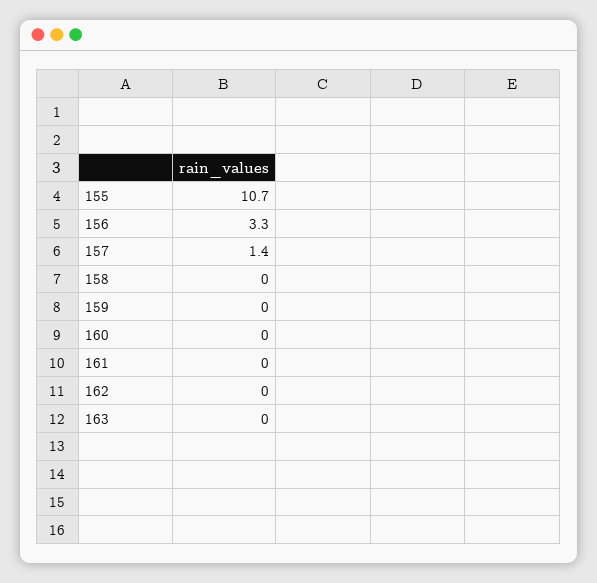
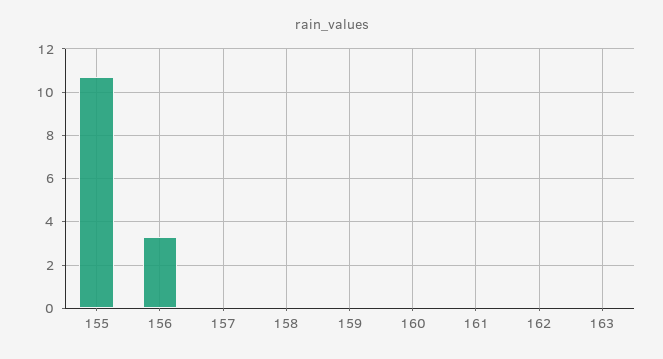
157: 1.4 -> 0

